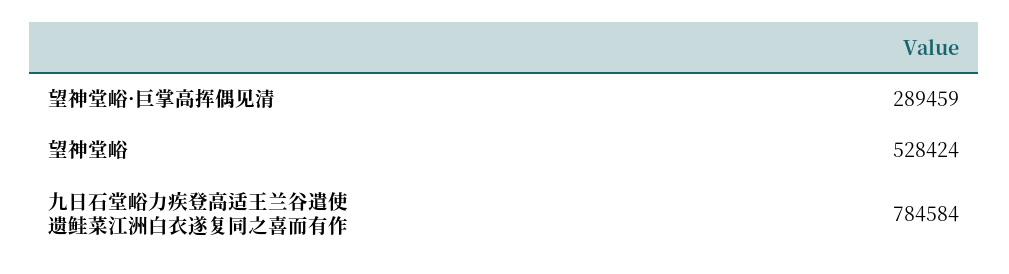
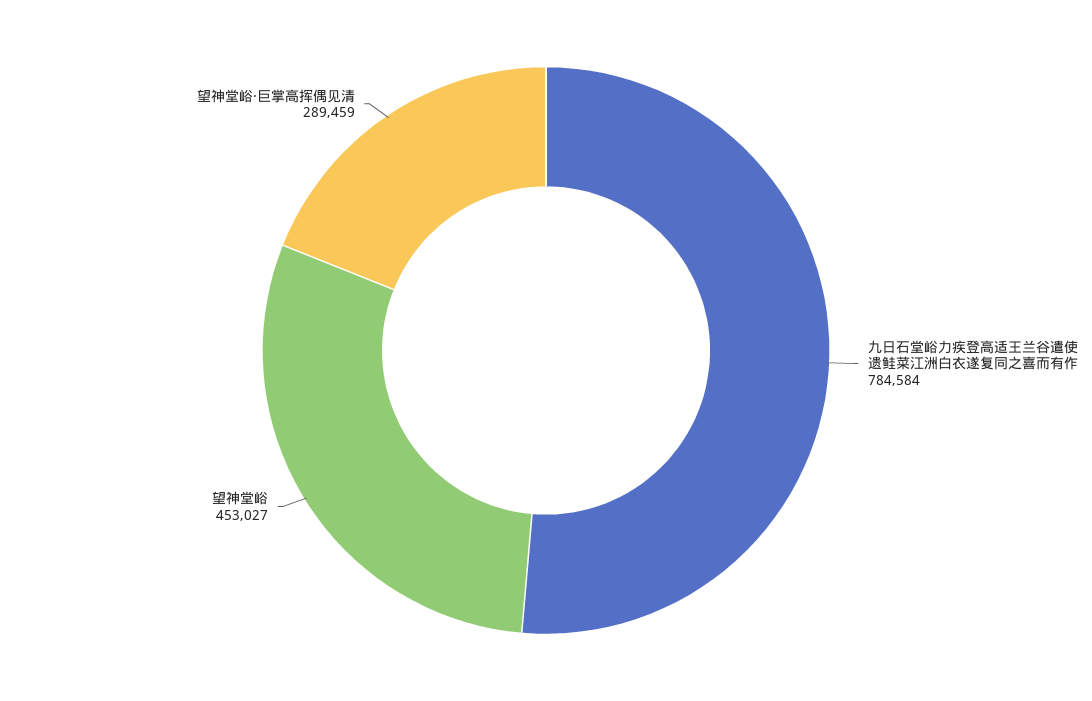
望神堂峪: 528424 -> 453027

